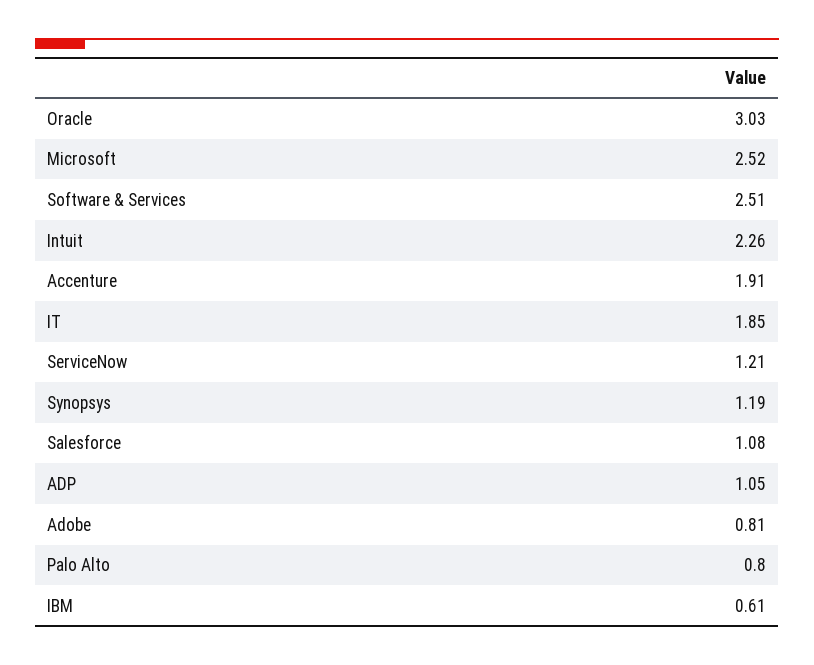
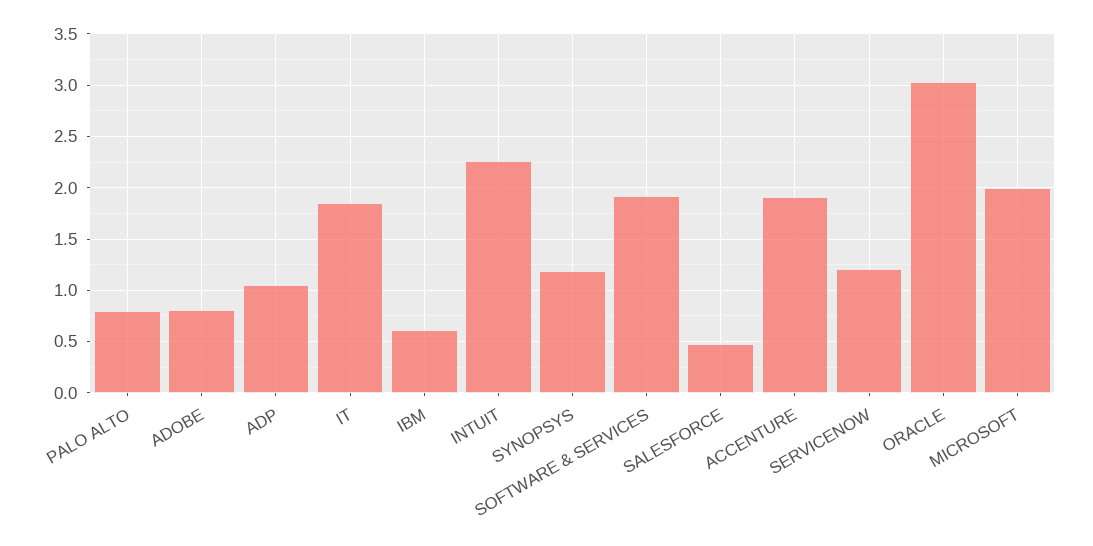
Microsoft: 2.52 -> 2
Software & Services: 2.51 -> 1.9
Salesforce: 1.08 -> 0.5

